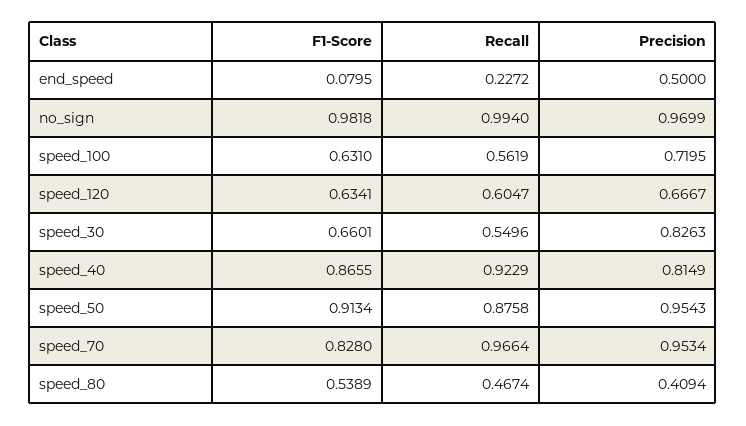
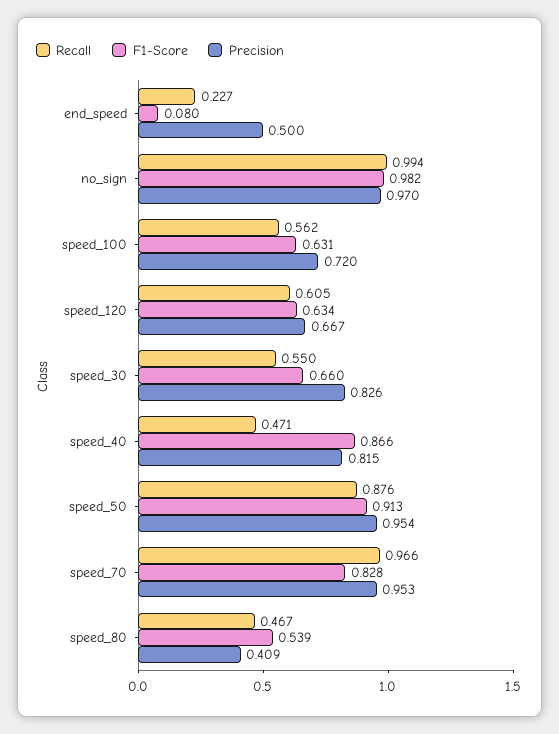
Recall, speed_40: 0.9229 -> 0.471

